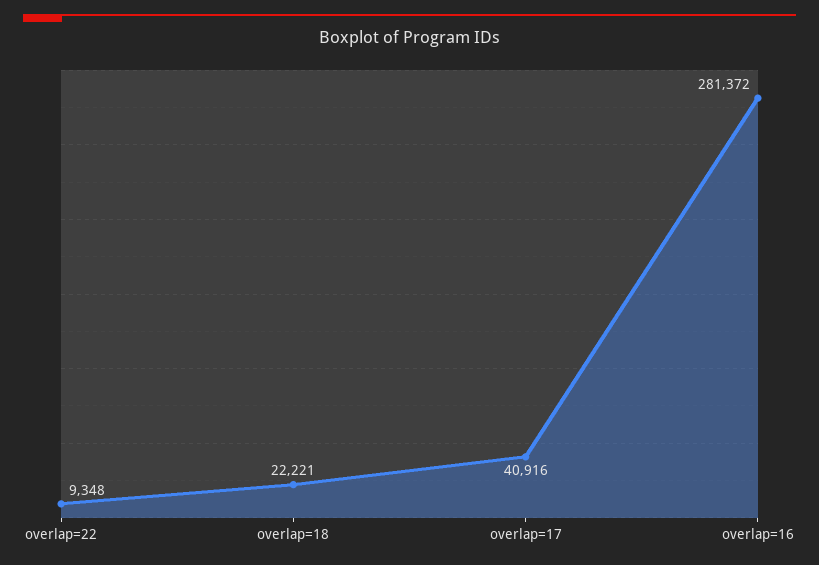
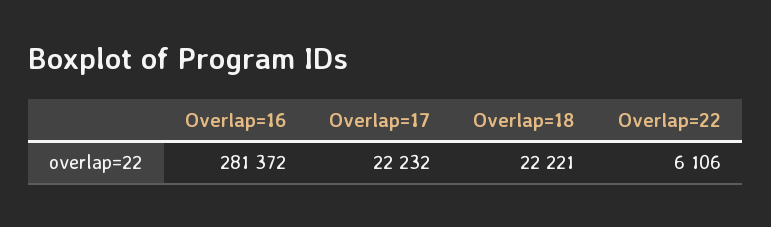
overlap=22: 9348 -> 6106
overlap=17: 40916 -> 22232

